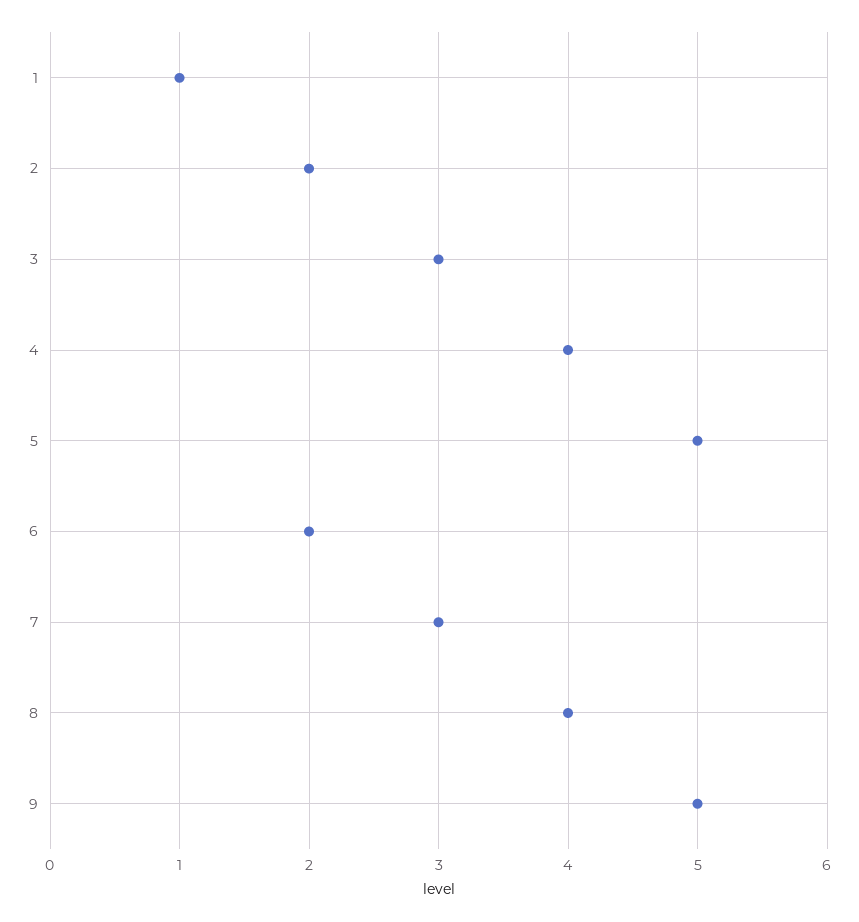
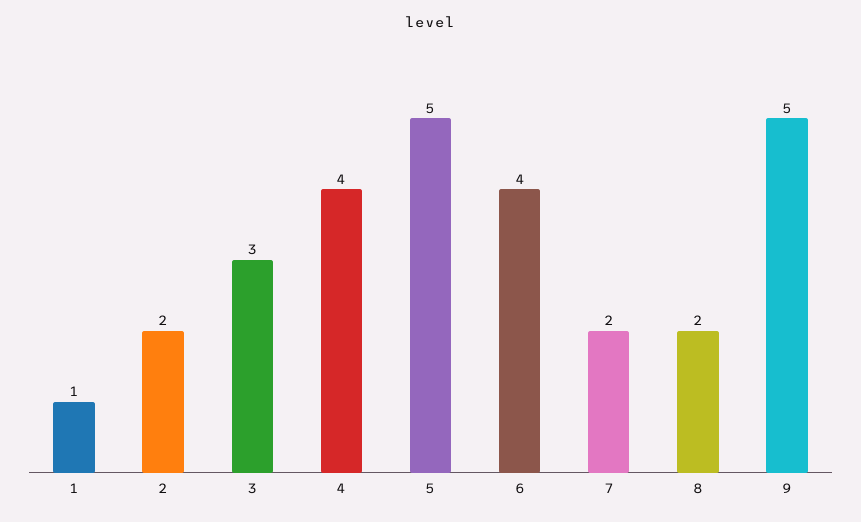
6: 2 -> 4
7: 3 -> 2
8: 4 -> 2

